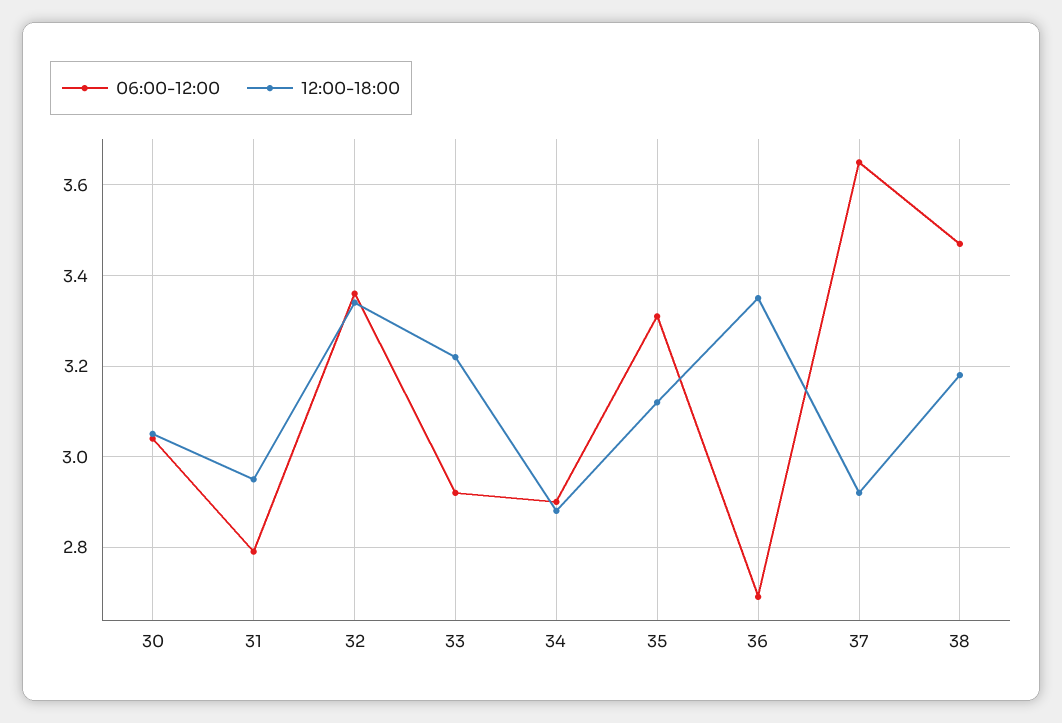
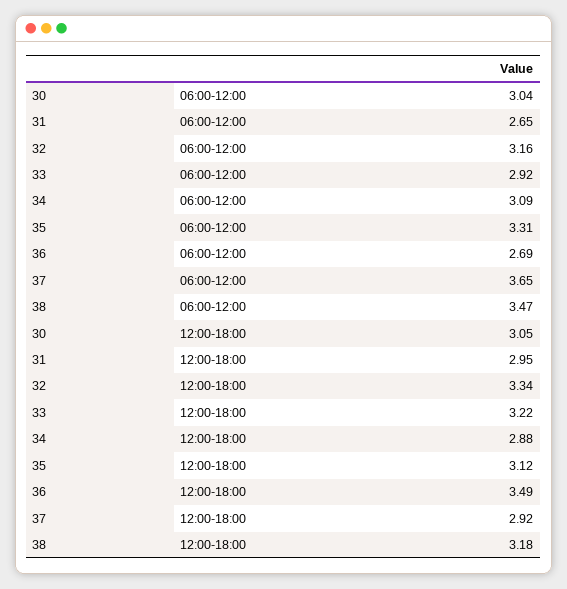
06:00-12:00, 31: 2.8 -> 2.65
06:00-12:00, 32: 3.35 -> 3.16
06:00-12:00, 34: 2.9 -> 3.09
12:00-18:00, 36: 3.35 -> 3.49

